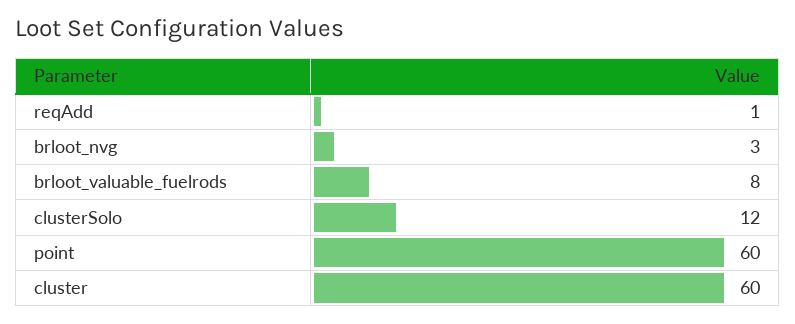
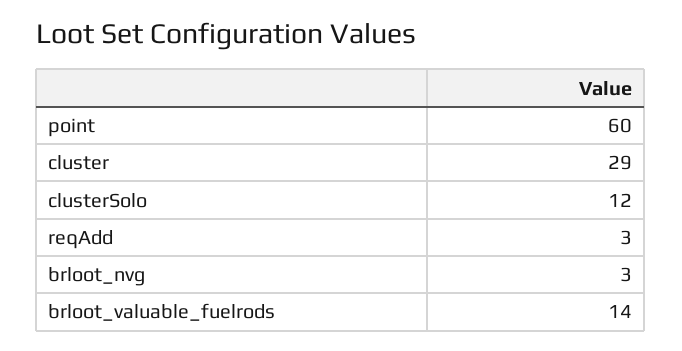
reqAdd: 1 -> 3
brloot_valuable_fuelrods: 8 -> 14
cluster: 60 -> 29

